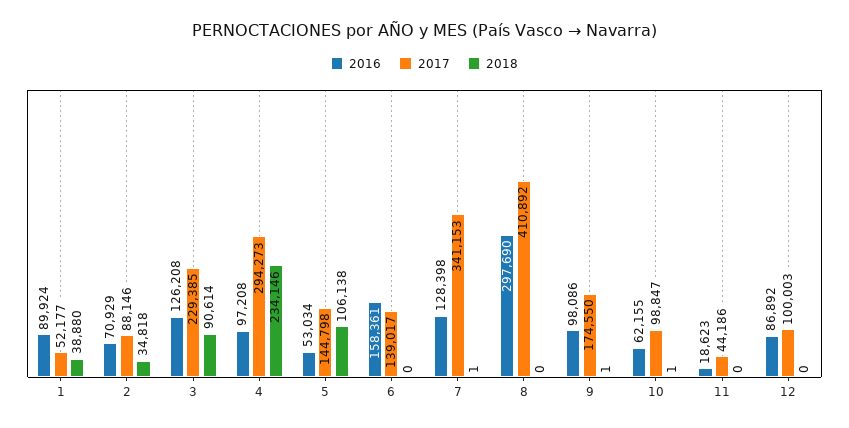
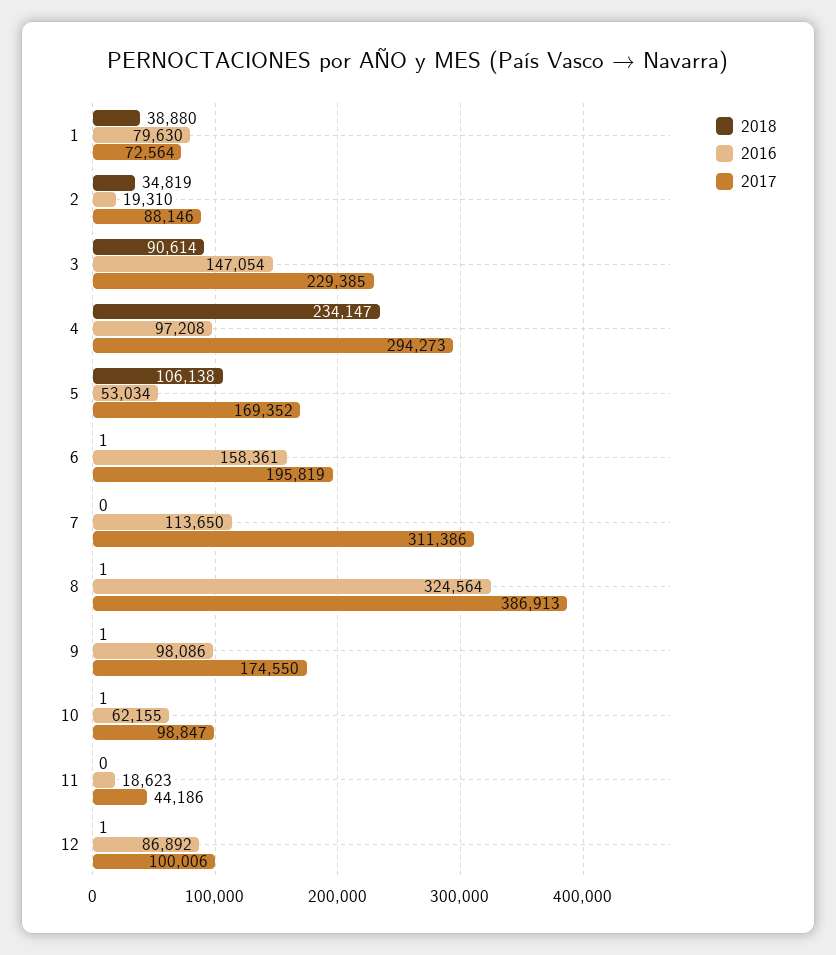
2016, 1: 89924 -> 79630
2017, 1: 52177 -> 72564
2016, 2: 70929 -> 19310
2018, 2: 34818 -> 34819
2016, 3: 126208 -> 147054
2018, 4: 234146 -> 234147
2017, 5: 144798 -> 169352
2017, 6: 139017 -> 195819
2018, 6: 0 -> 1
2016, 7: 128398 -> 113650
2017, 7: 341153 -> 311386
2018, 7: 1 -> 0
2016, 8: 297690 -> 324564
2017, 8: 410892 -> 386913
2018, 8: 0 -> 1
2017, 12: 100003 -> 100006
2018, 12: 0 -> 1

